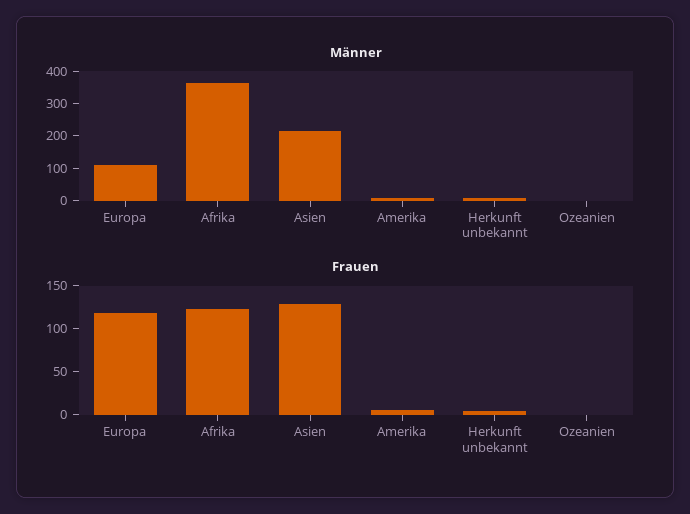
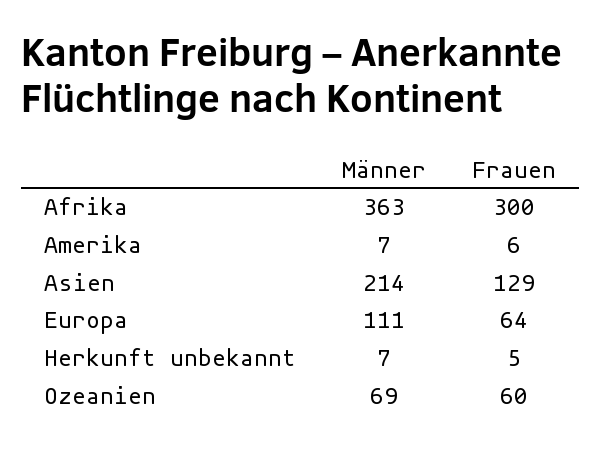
Männer, Ozeanien: 0 -> 69
Frauen, Europa: 120 -> 64
Frauen, Afrika: 120 -> 300
Frauen, Ozeanien: 0 -> 60

